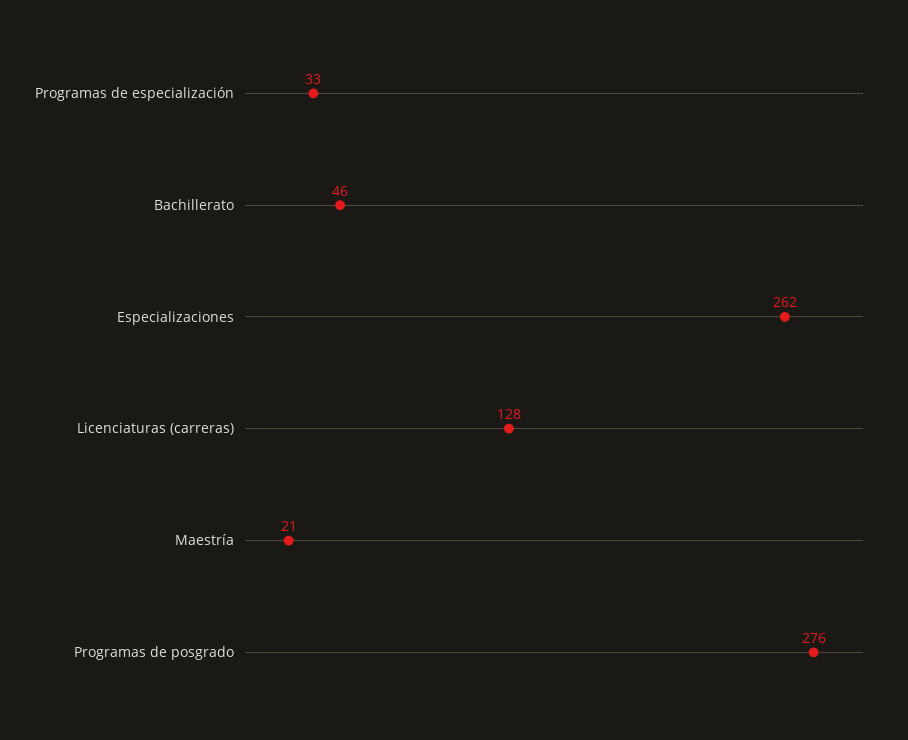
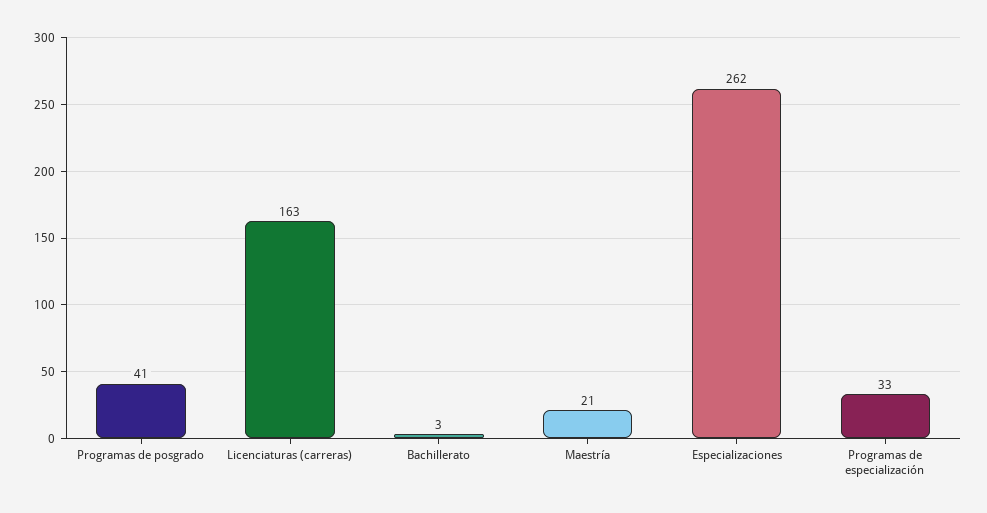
Bachillerato: 46 -> 3
Licenciaturas (carreras): 128 -> 163
Programas de posgrado: 276 -> 41

